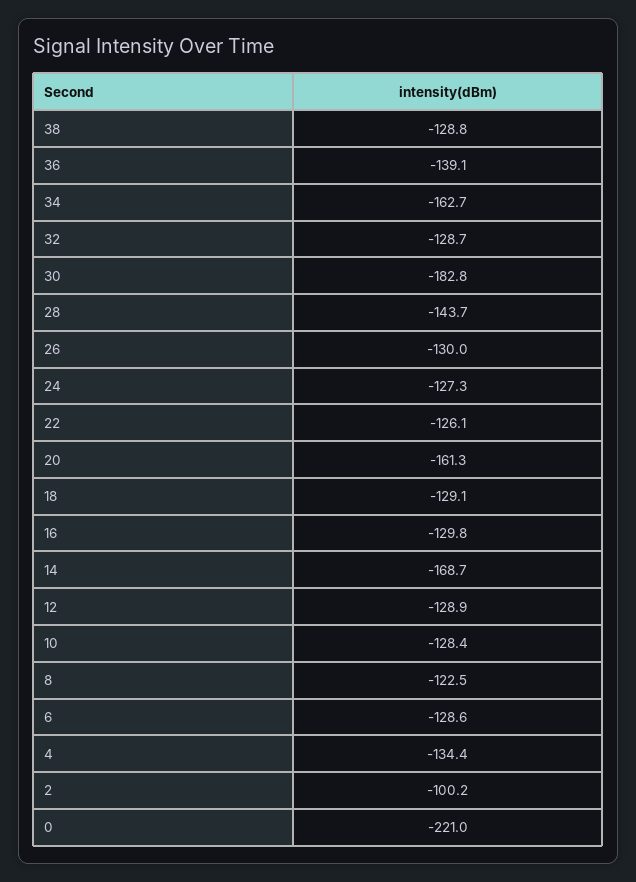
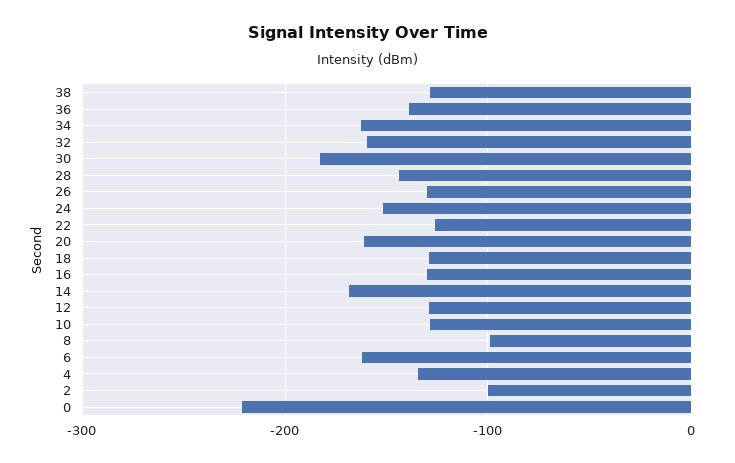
32: -128.7 -> -160
24: -127.3 -> -150
8: -122.5 -> -100
6: -128.6 -> -160

